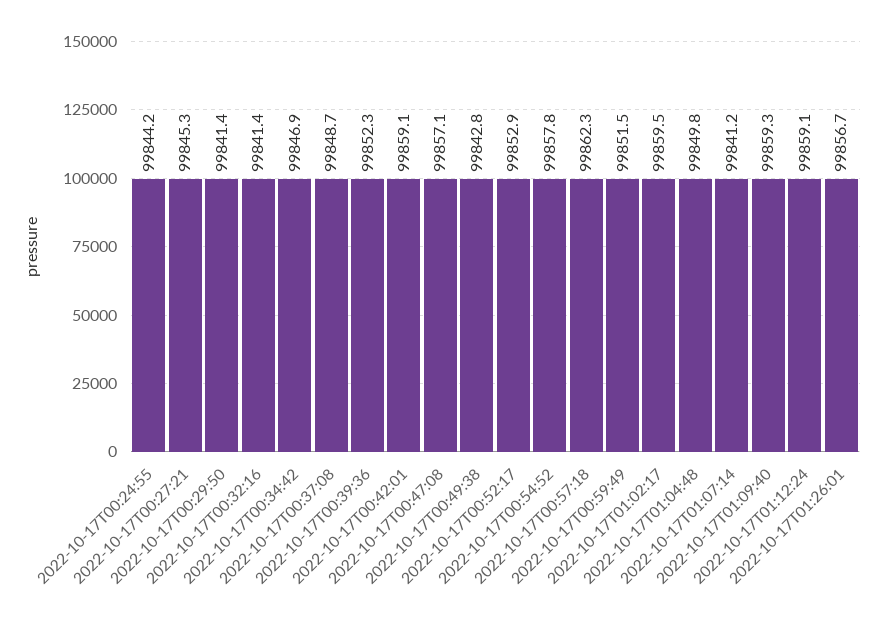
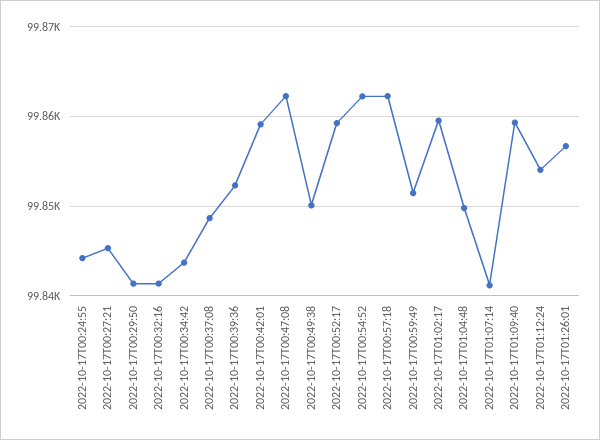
2022-10-17T00:34:42: 99846.9 -> 99844
2022-10-17T00:47:08: 99857.1 -> 99862
2022-10-17T00:49:38: 99842.8 -> 99850
2022-10-17T00:52:17: 99852.9 -> 99859
2022-10-17T00:54:52: 99857.8 -> 99862
2022-10-17T01:12:24: 99859.1 -> 99854

